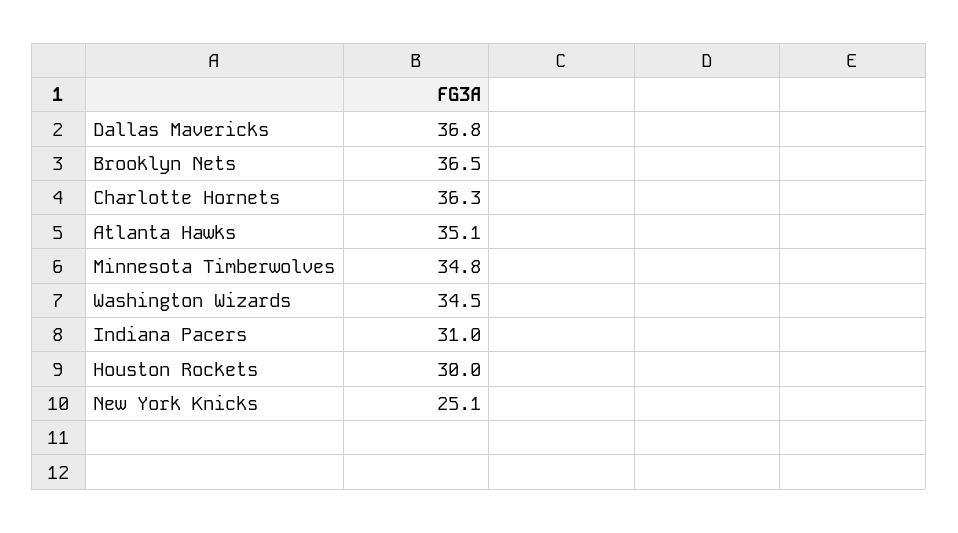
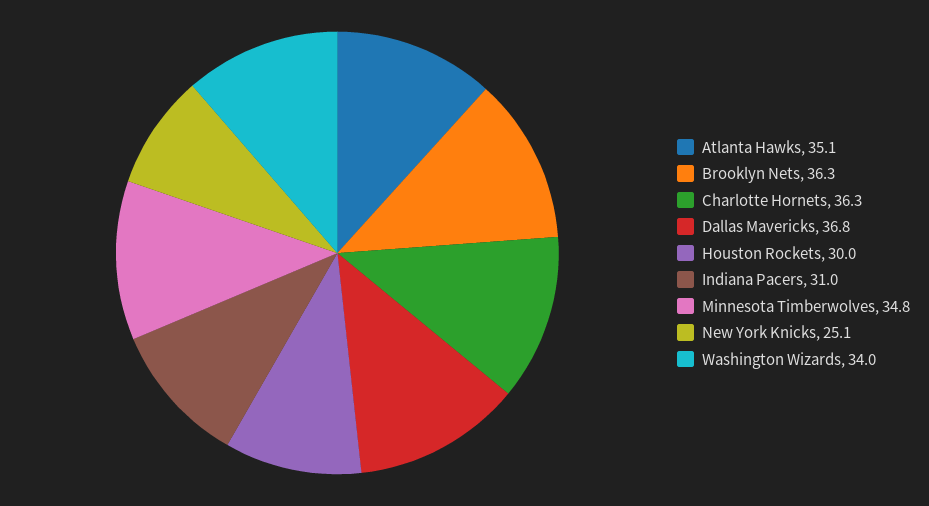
Brooklyn Nets: 36.5 -> 36.3
Washington Wizards: 34.5 -> 34

